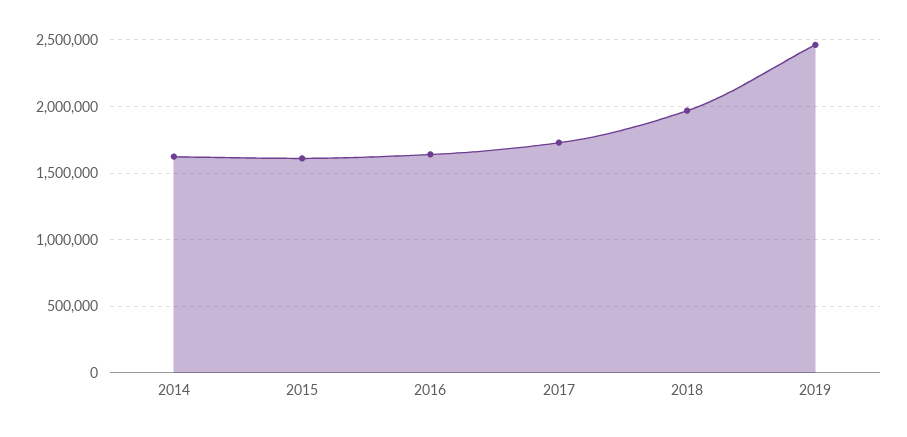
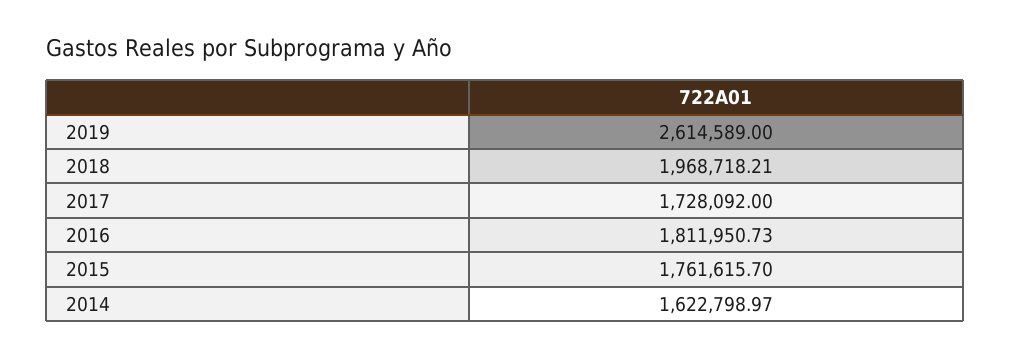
2015: 1600000 -> 1761615.7
2016: 1650000 -> 1811950.73
2019: 2450000 -> 2614589

